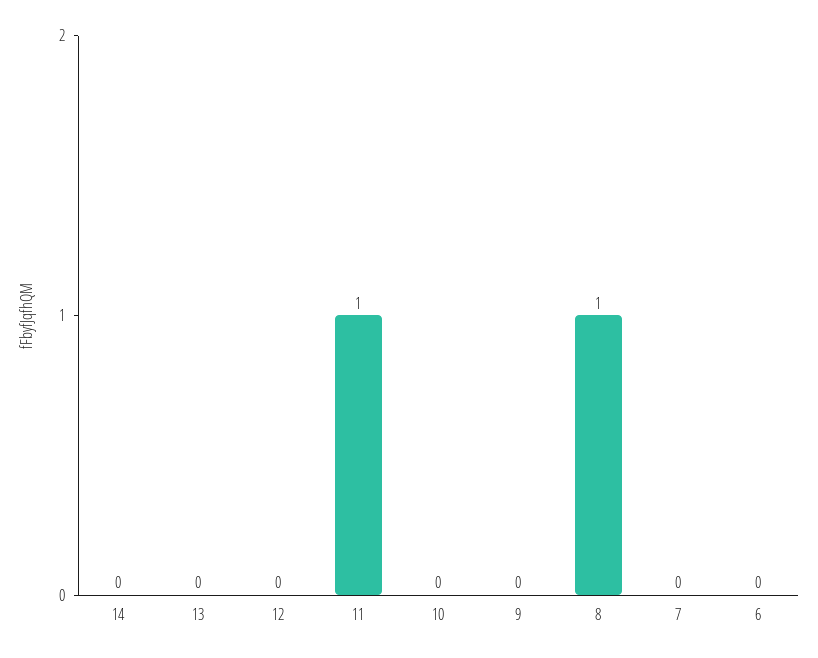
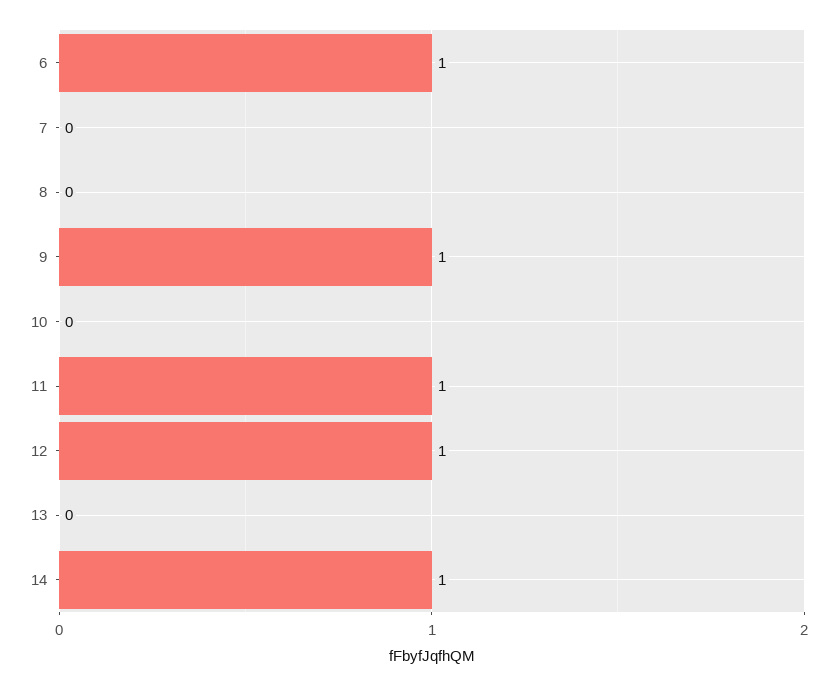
14: 0 -> 1
12: 0 -> 1
9: 0 -> 1
8: 1 -> 0
6: 0 -> 1

